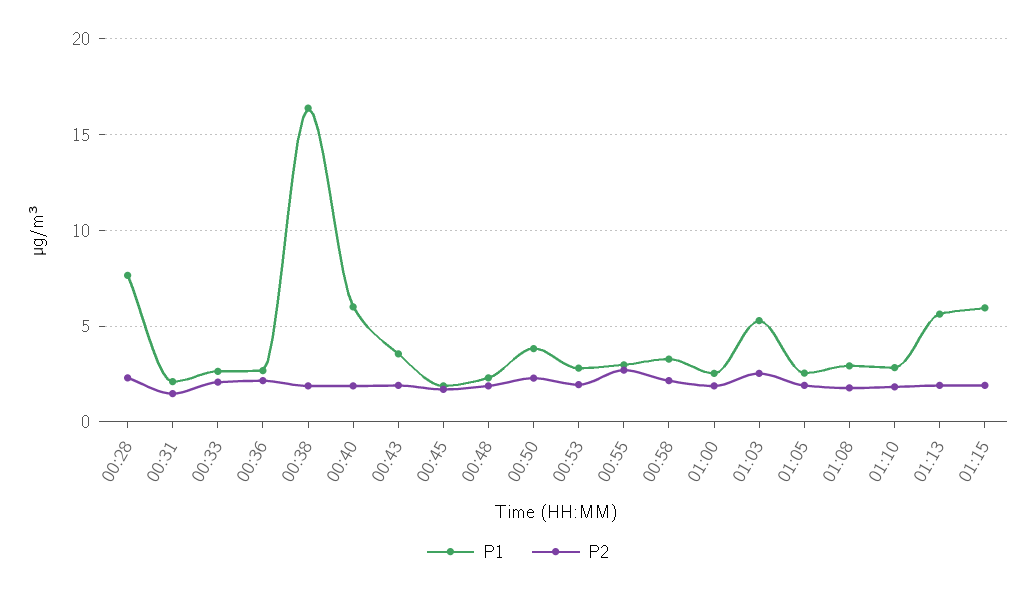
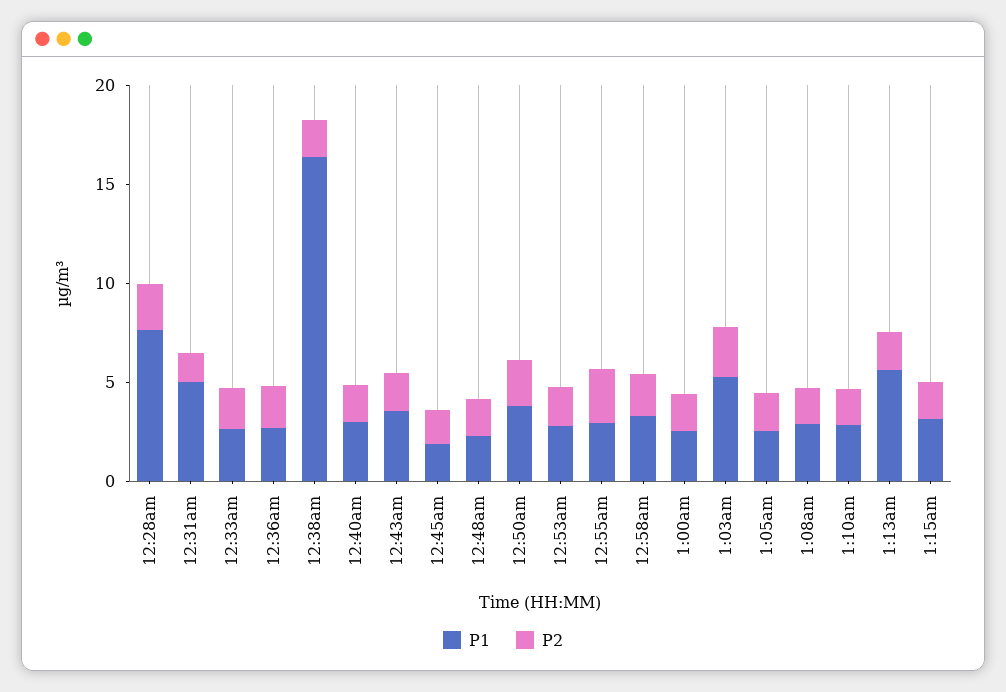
P1, 00:31: 2 -> 5
P1, 00:40: 6 -> 3
P1, 01:15: 6 -> 3

